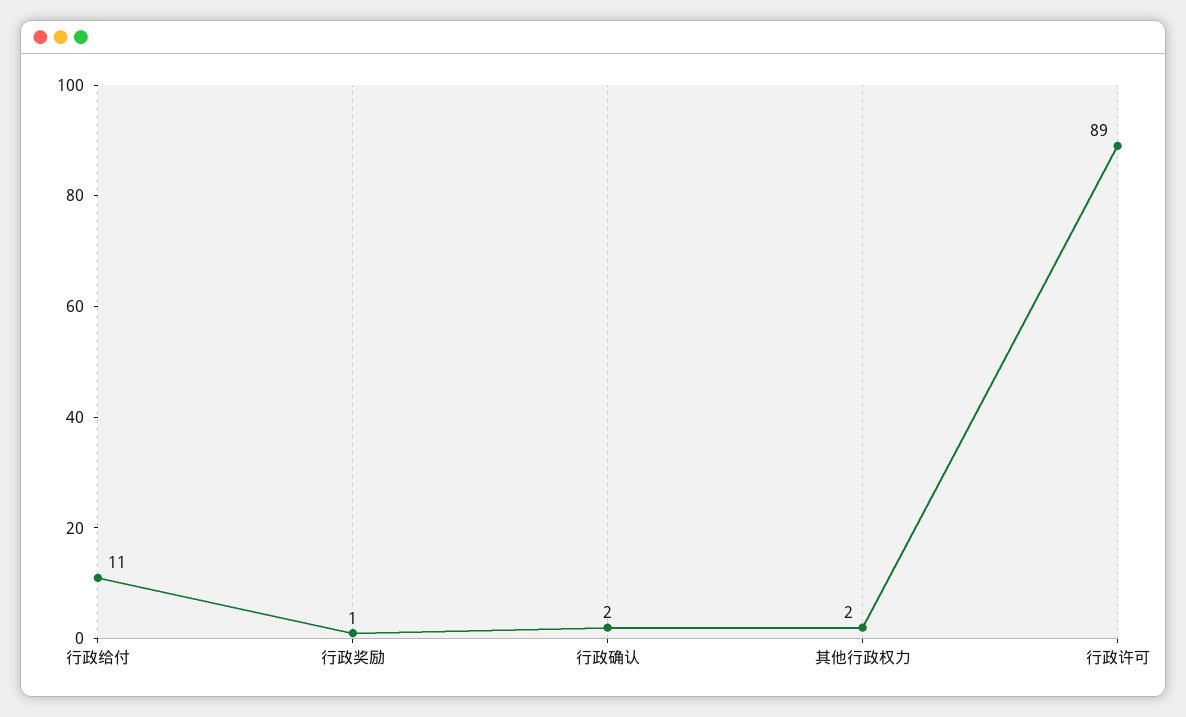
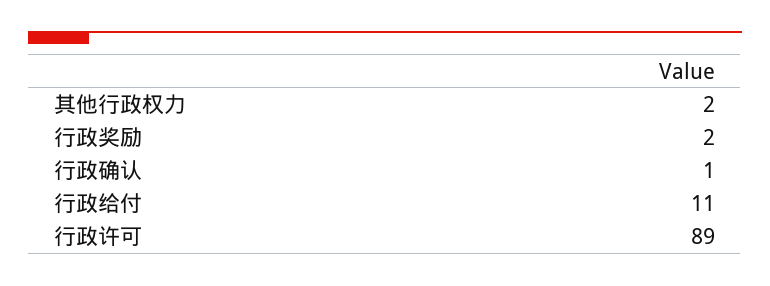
行政奖励: 1 -> 2
行政确认: 2 -> 1

